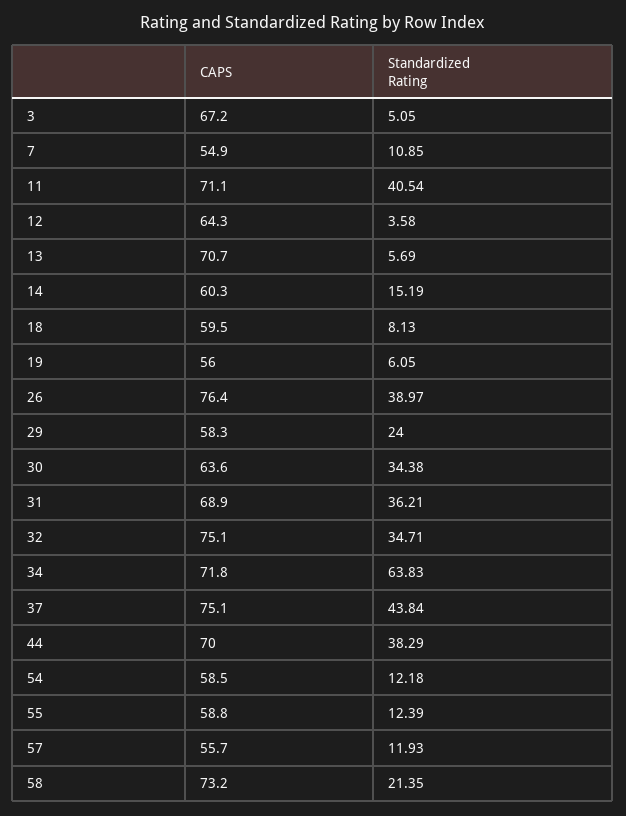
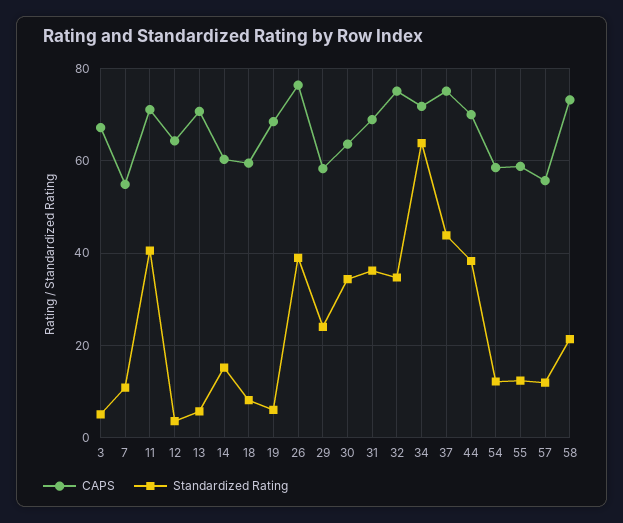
CAPS, 19: 56 -> 68

